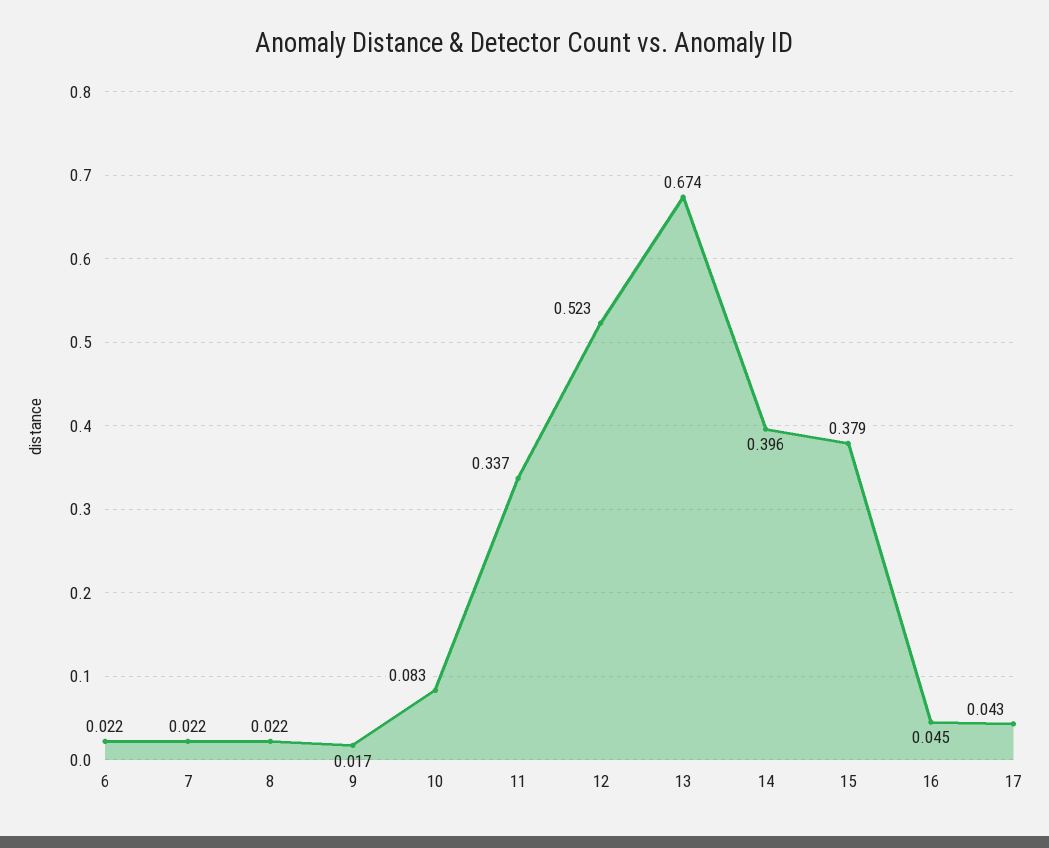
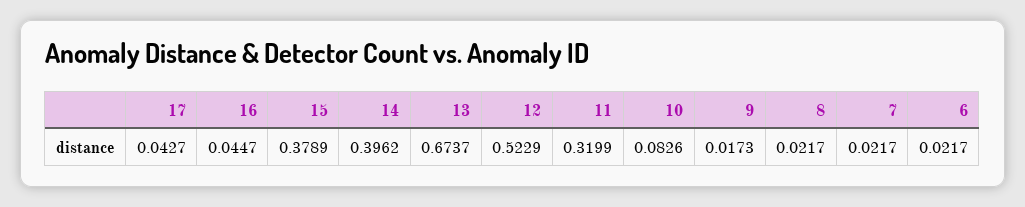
11: 0.337 -> 0.3199

